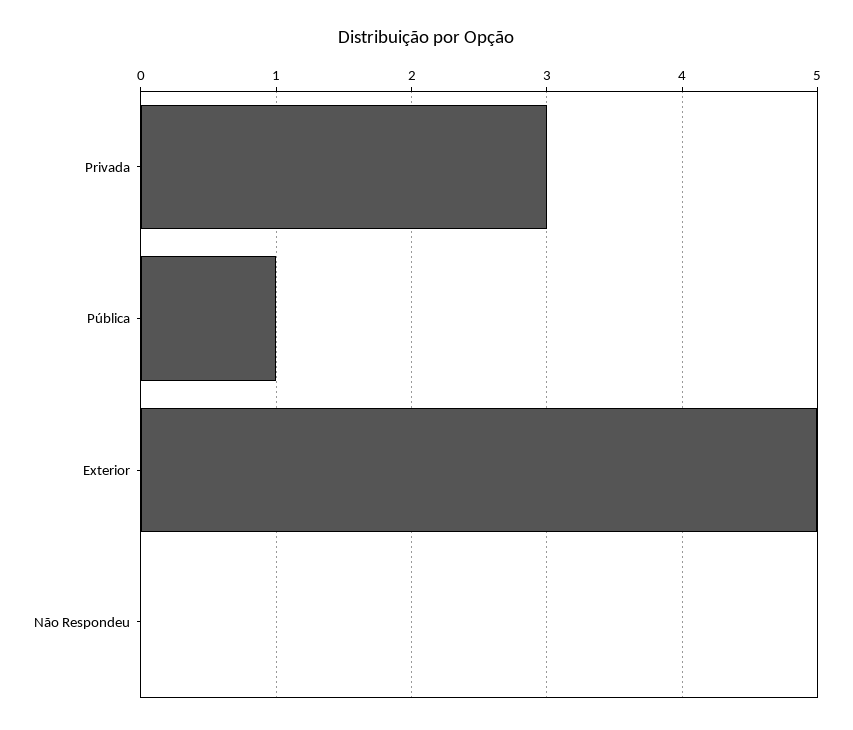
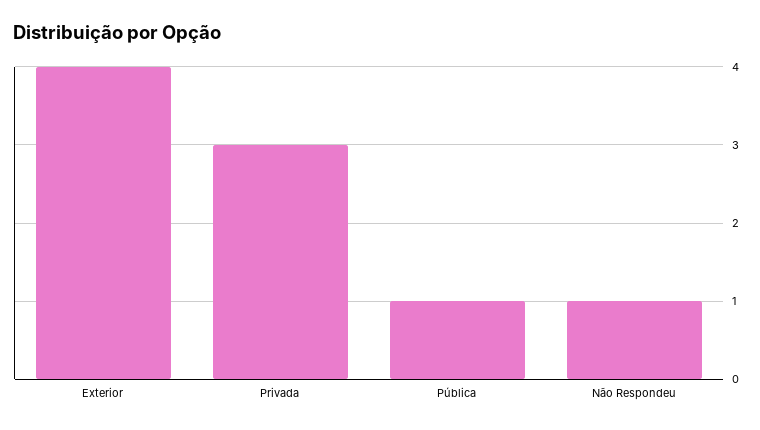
Exterior: 5 -> 4
Não Respondeu: 0 -> 1

